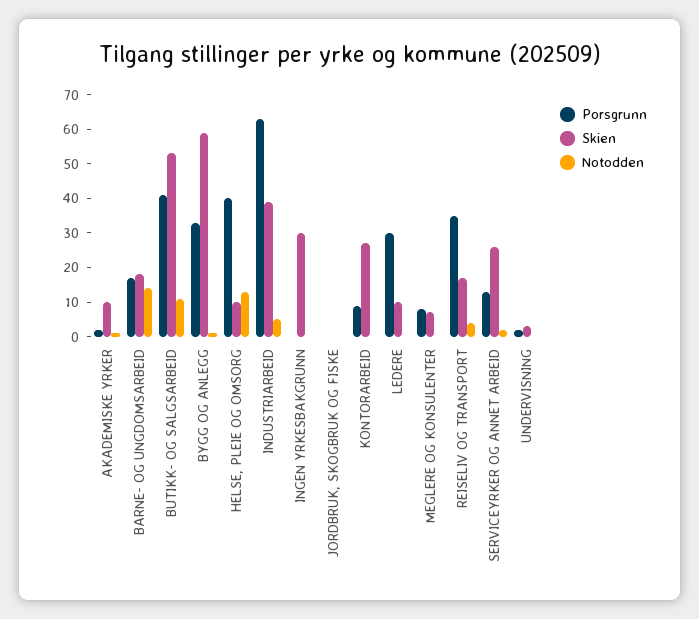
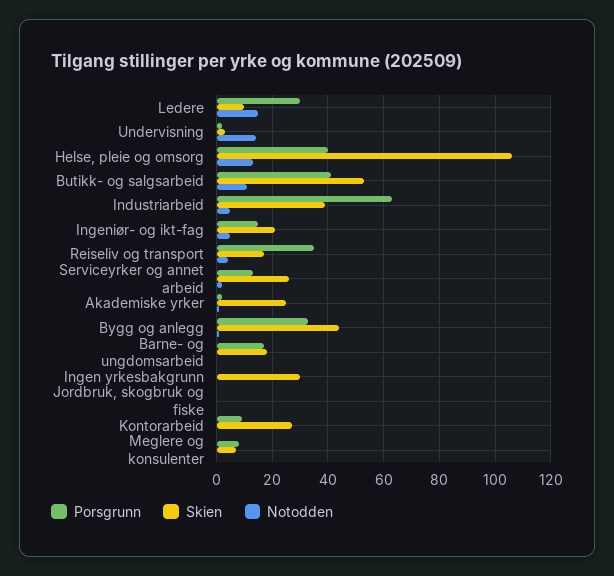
Skien, AKADEMISKE YRKER: 10 -> 25
Notodden, BARNE- OG UNGDOMSARBEID: 15 -> 0
Skien, BYGG OG ANLEGG: 60 -> 45
Skien, HELSE, PLEIE OG OMSORG: 10 -> 105
Notodden, LEDERE: 0 -> 15
Notodden, UNDERVISNING: 0 -> 15
Porsgrunn, Ingeniør- og ikt-fag: none -> 15
Skien, Ingeniør- og ikt-fag: none -> 20
Notodden, Ingeniør- og ikt-fag: none -> 5

